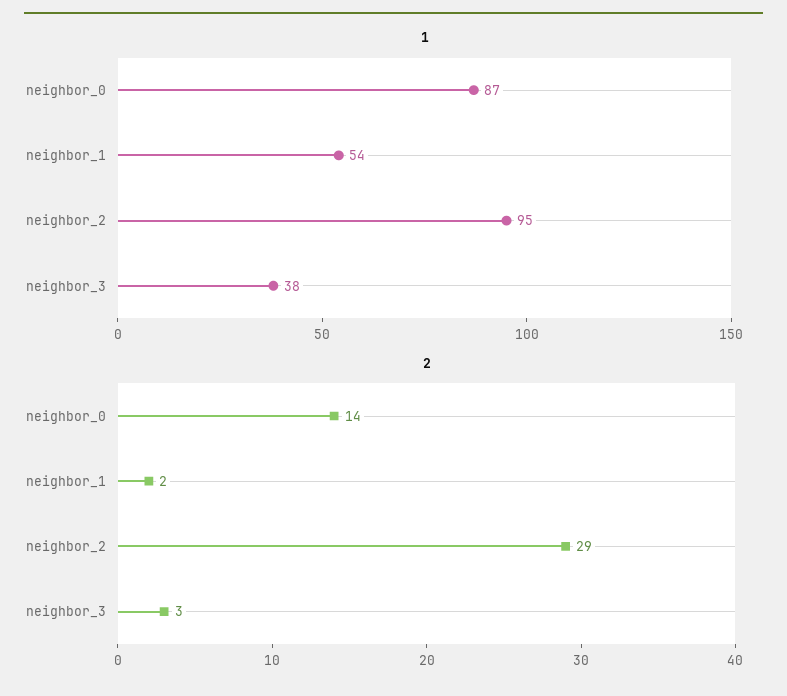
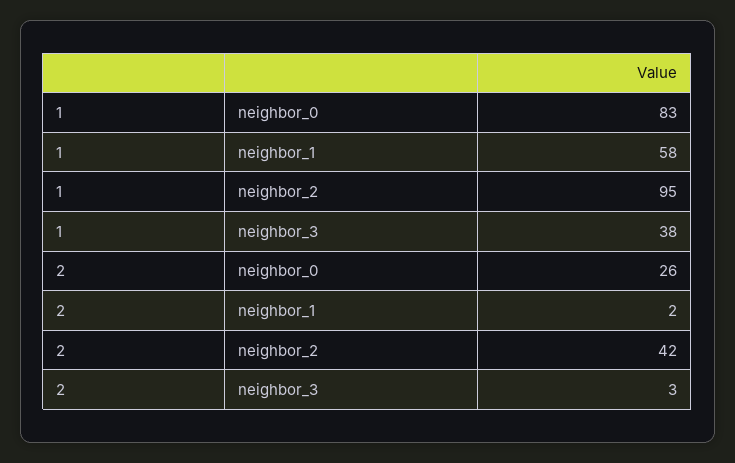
1, neighbor_0: 87 -> 83
1, neighbor_1: 54 -> 58
2, neighbor_0: 14 -> 26
2, neighbor_2: 29 -> 42

